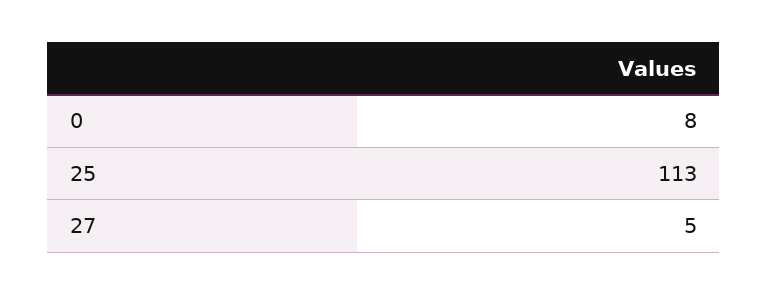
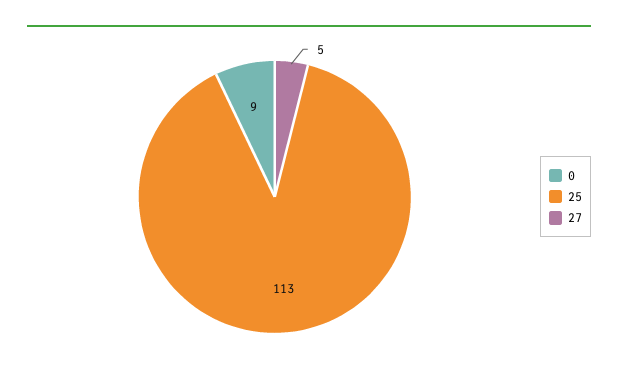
0: 8 -> 9

